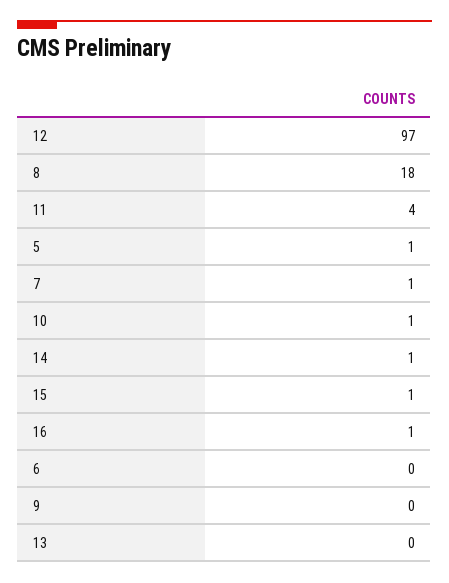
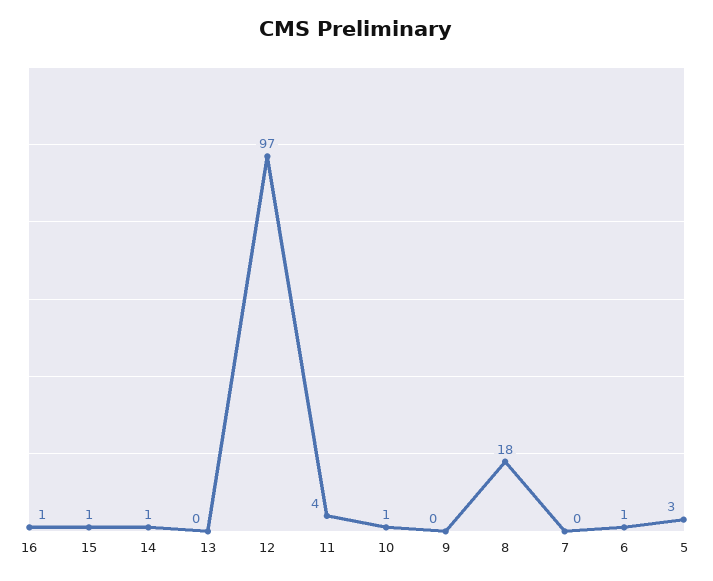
5: 1 -> 3
7: 1 -> 0
6: 0 -> 1

